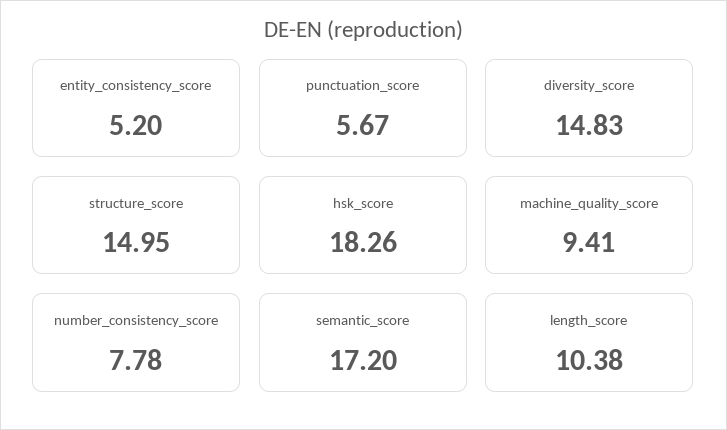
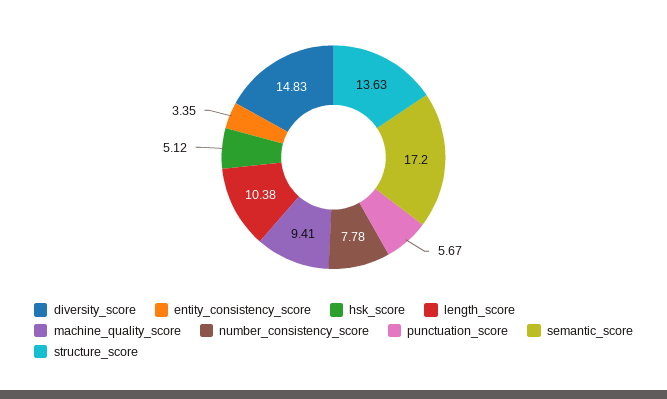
entity_consistency_score: 5.2 -> 3.35
structure_score: 14.95 -> 13.63
hsk_score: 18.26 -> 5.12

